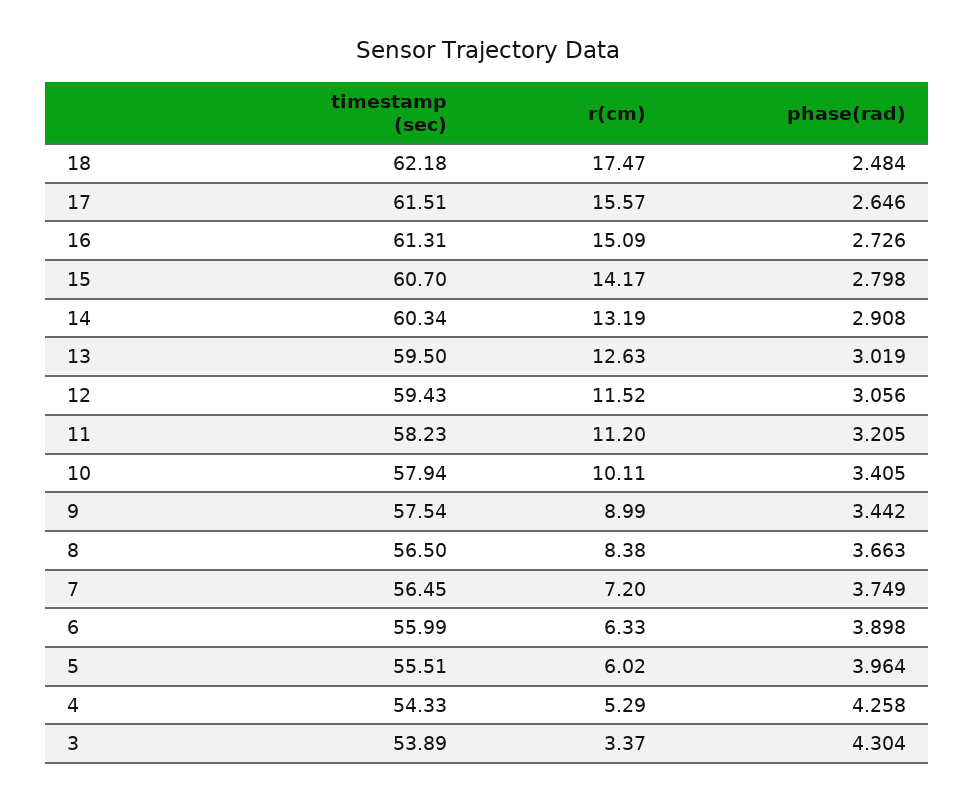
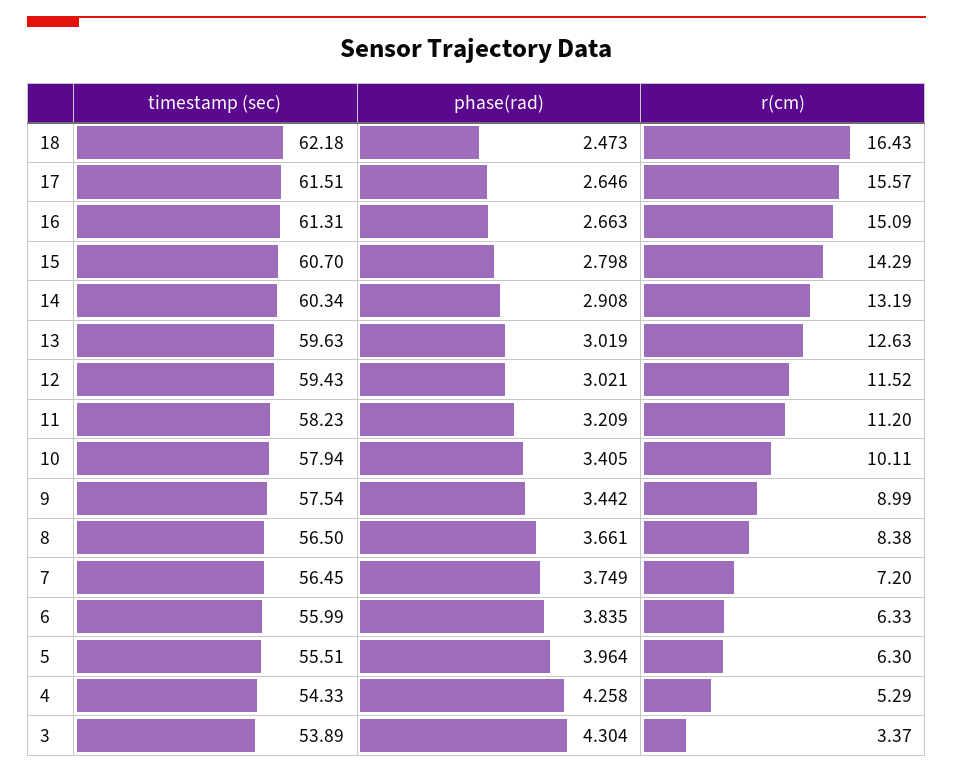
r(cm), 18: 17.47 -> 16.43
phase(rad), 18: 2.484 -> 2.473
phase(rad), 16: 2.726 -> 2.663
r(cm), 15: 14.17 -> 14.29
timestamp (sec), 13: 59.5 -> 59.63
phase(rad), 12: 3.056 -> 3.021
phase(rad), 11: 3.205 -> 3.209
phase(rad), 8: 3.663 -> 3.661
phase(rad), 6: 3.898 -> 3.835
r(cm), 5: 6.02 -> 6.3

